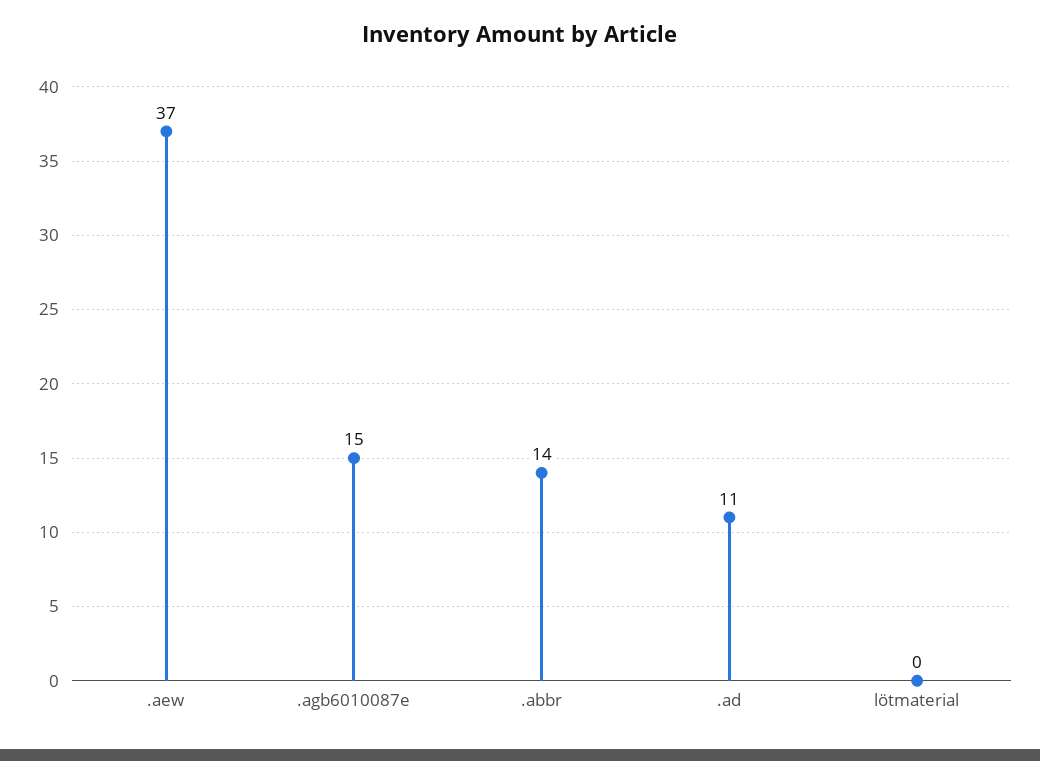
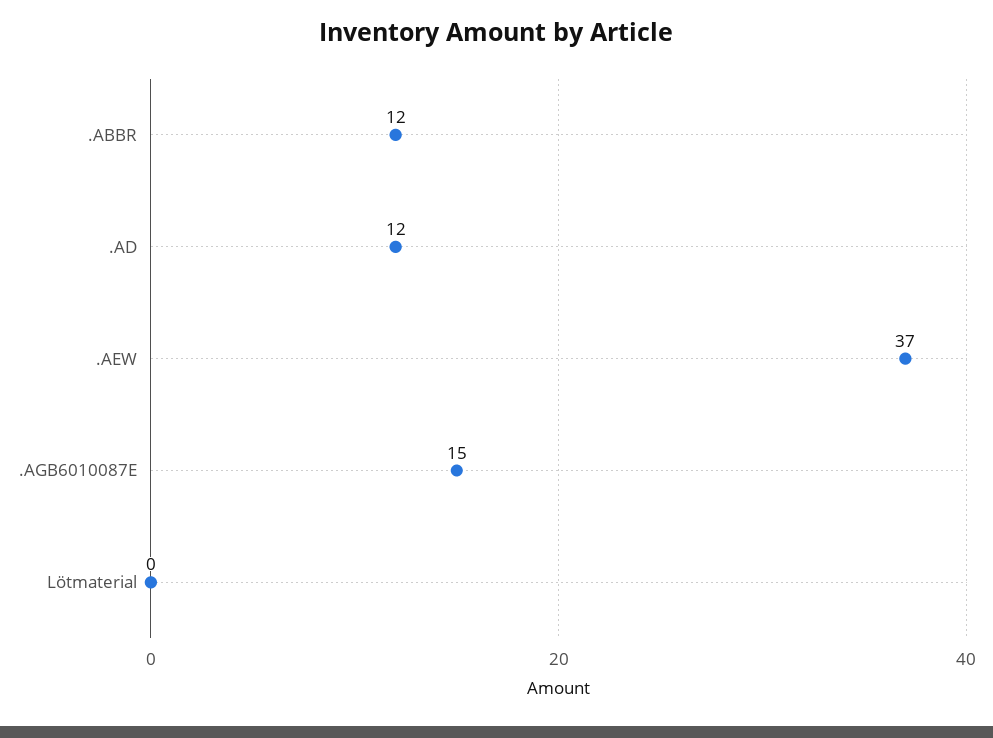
.abbr: 14 -> 12
.ad: 11 -> 12

